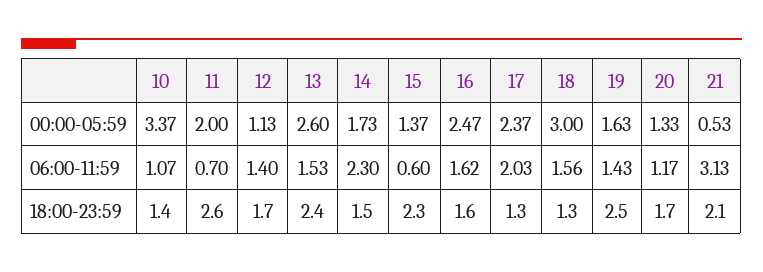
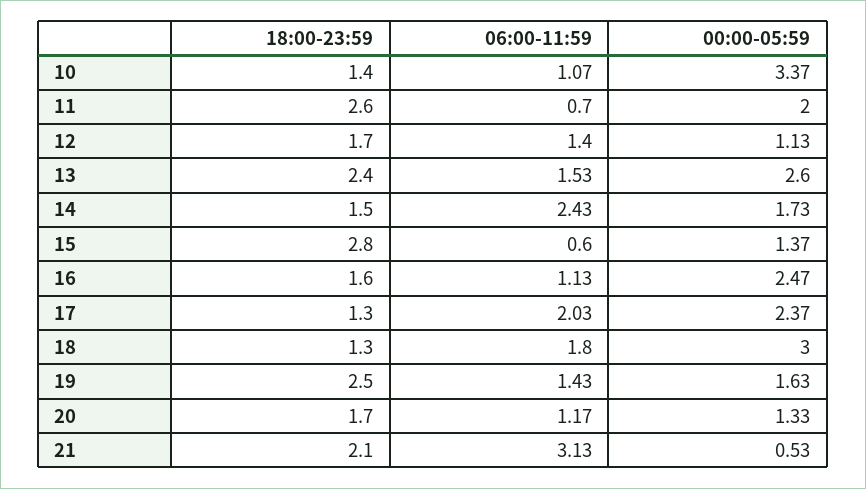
14, 06:00-11:59: 2.3 -> 2.43
16, 06:00-11:59: 1.62 -> 1.13
18, 06:00-11:59: 1.56 -> 1.8
15, 18:00-23:59: 2.3 -> 2.8

